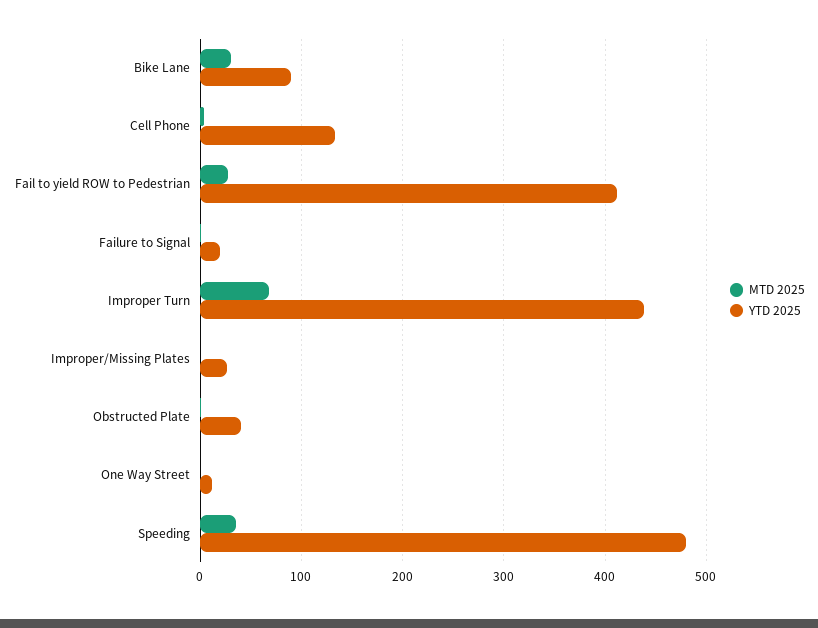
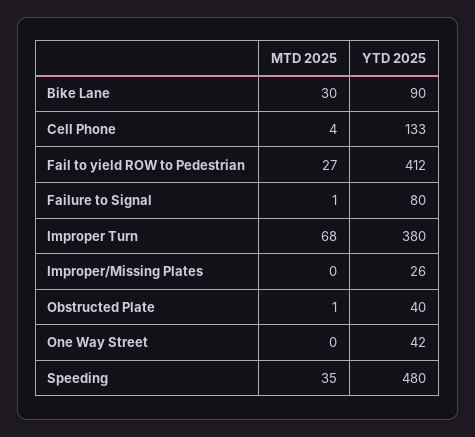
YTD 2025, Failure to Signal: 20 -> 80
YTD 2025, Improper Turn: 440 -> 380
YTD 2025, One Way Street: 10 -> 42

